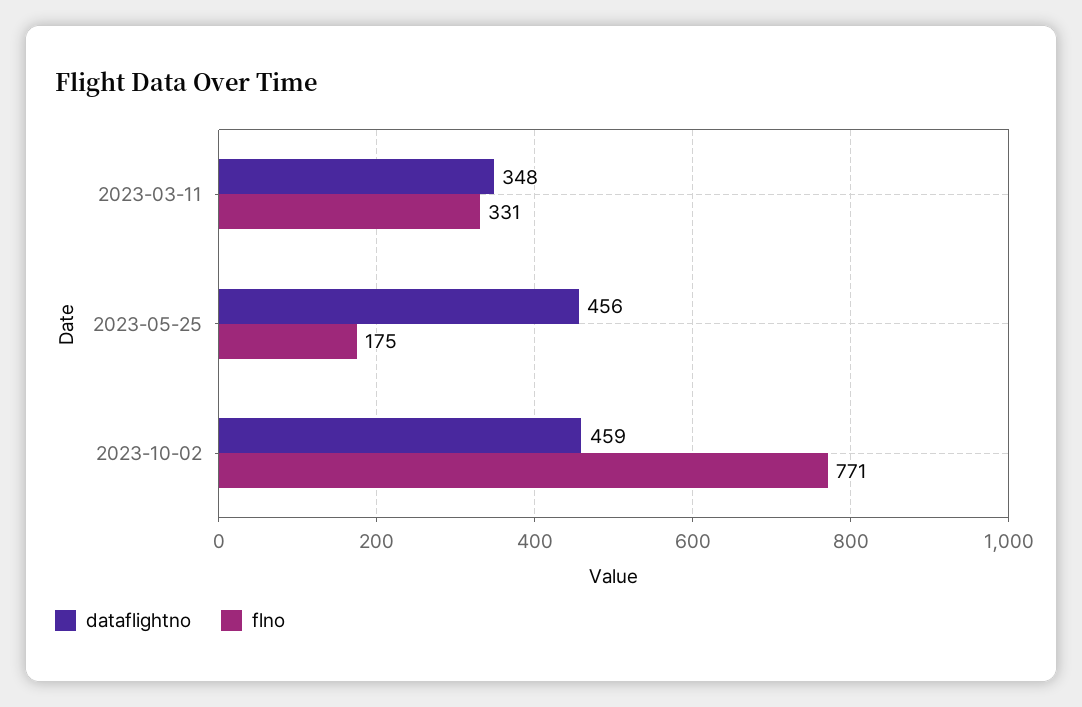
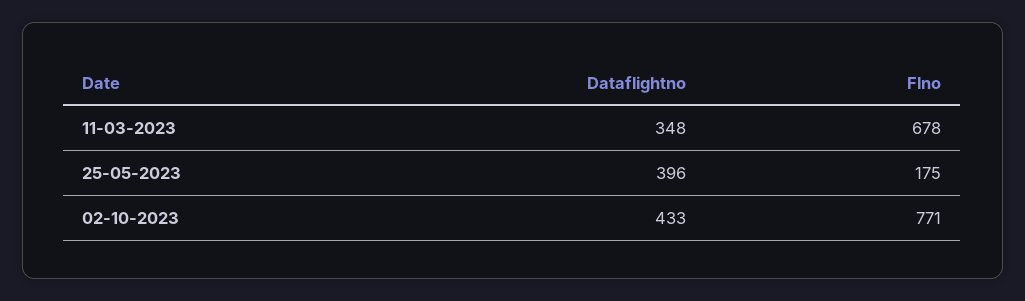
flno, 2023-03-11: 331 -> 678
dataflightno, 2023-05-25: 456 -> 396
dataflightno, 2023-10-02: 459 -> 433

